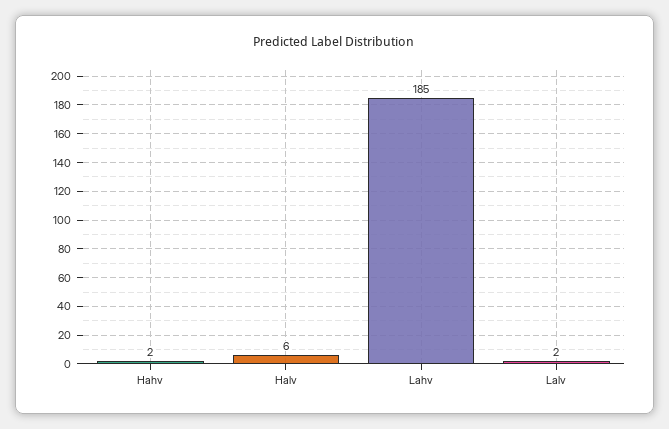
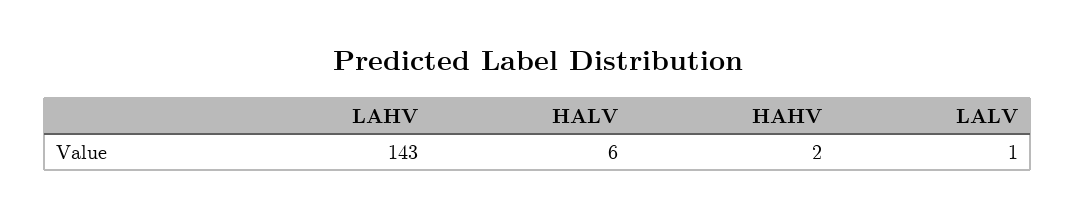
Lahv: 185 -> 143
Lalv: 2 -> 1

